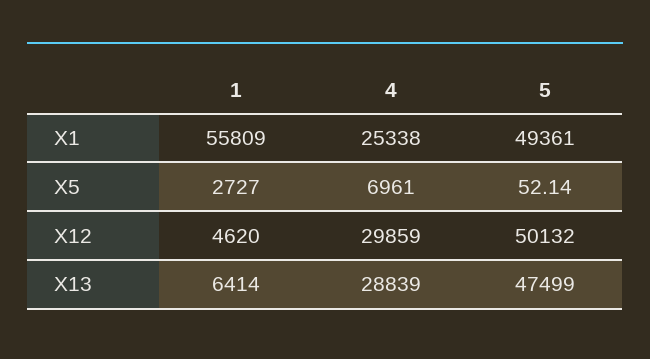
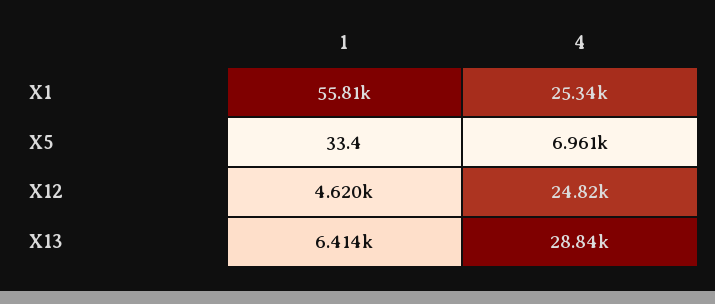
5, X1: 49361 -> none
1, X5: 2727 -> 33.4
5, X5: 52.14 -> none
4, X12: 29859 -> 24820
5, X12: 50132 -> none
5, X13: 47499 -> none

